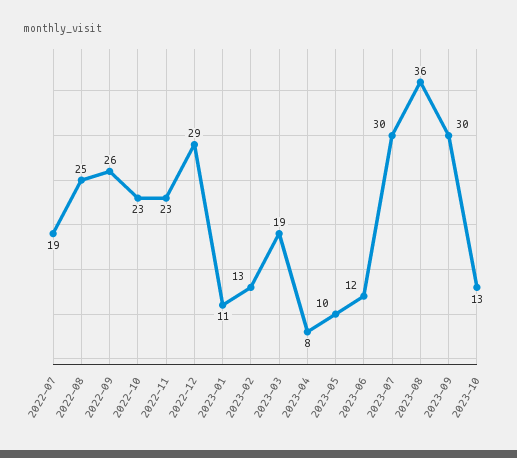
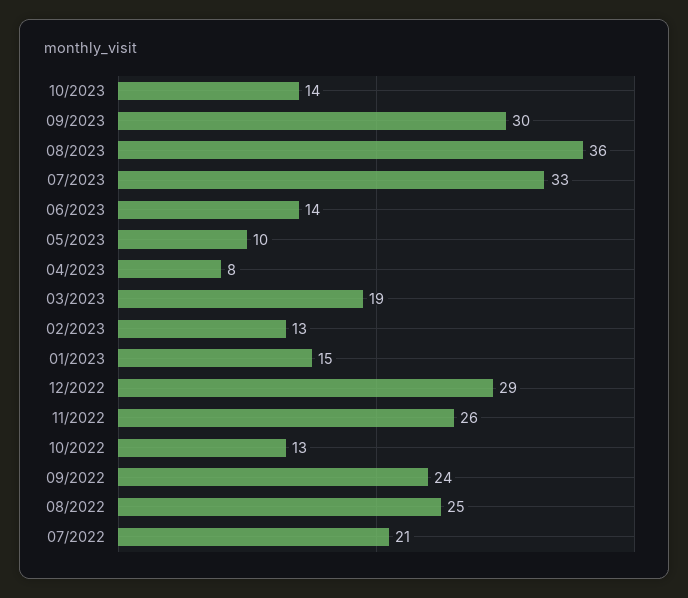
2022-07: 19 -> 21
2022-09: 26 -> 24
2022-10: 23 -> 13
2022-11: 23 -> 26
2023-01: 11 -> 15
2023-06: 12 -> 14
2023-07: 30 -> 33
2023-10: 13 -> 14

